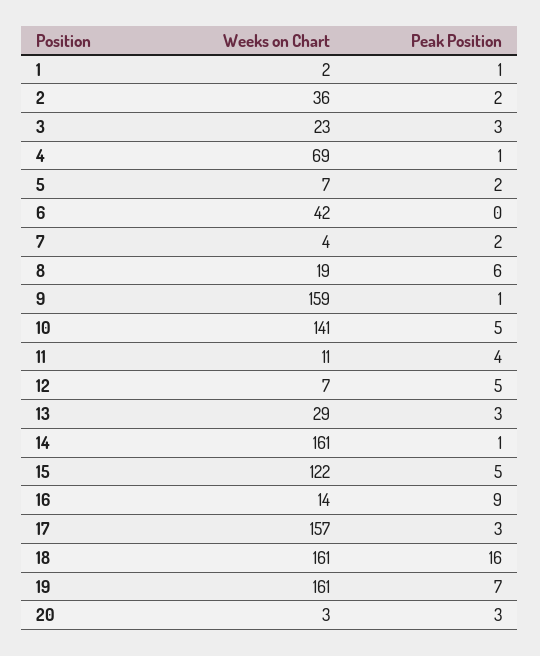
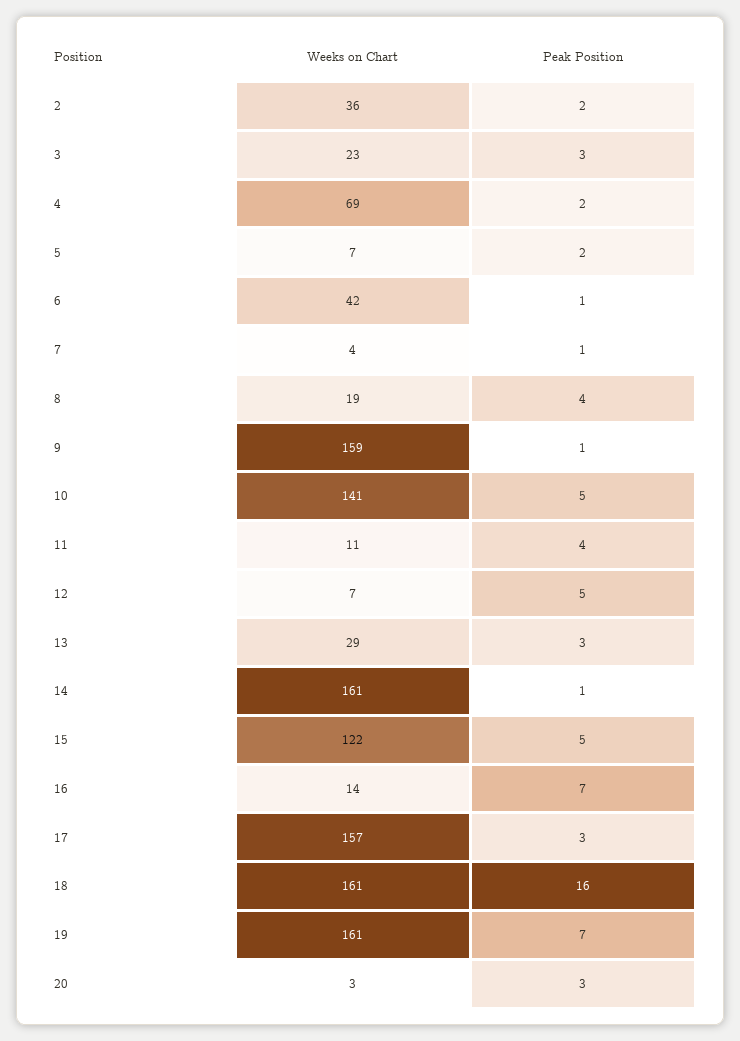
Weeks on Chart, 1: 2 -> none
Peak Position, 1: 1 -> none
Peak Position, 4: 1 -> 2
Peak Position, 6: 0 -> 1
Peak Position, 7: 2 -> 1
Peak Position, 8: 6 -> 4
Peak Position, 16: 9 -> 7

